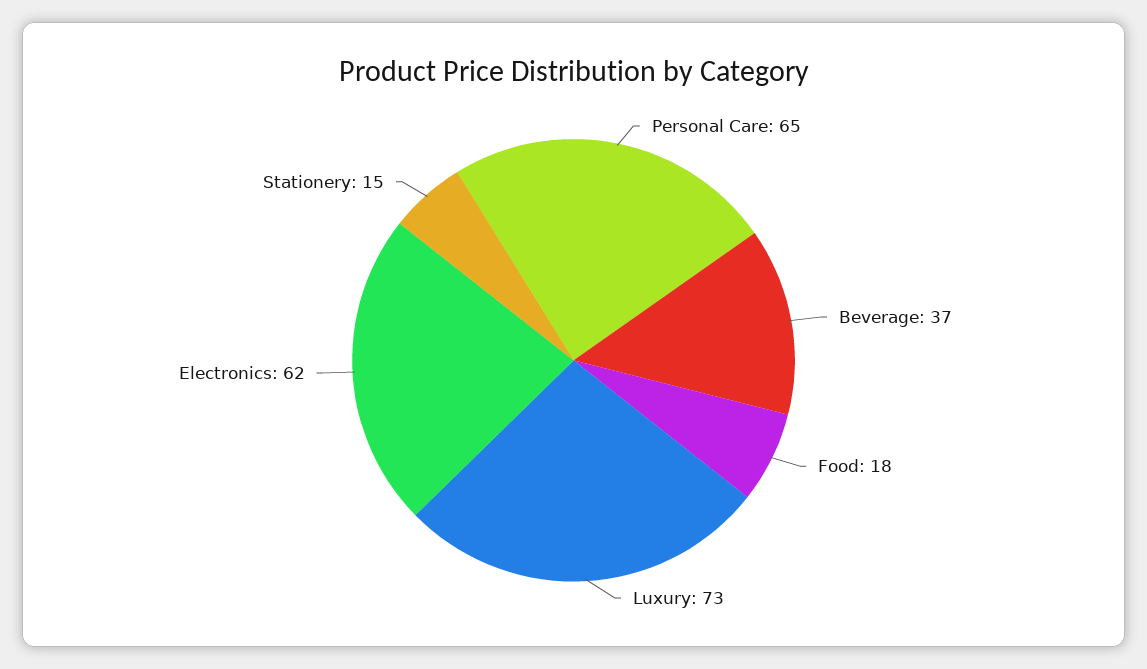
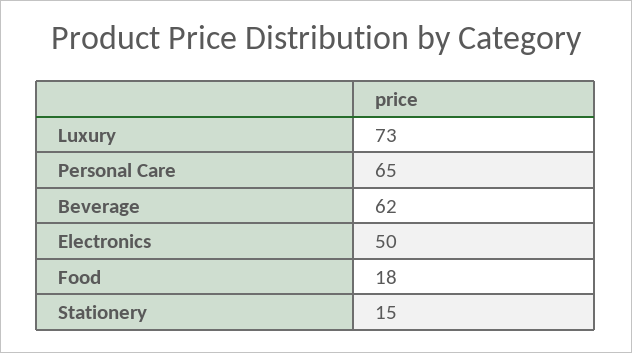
Beverage: 37 -> 62
Electronics: 62 -> 50

